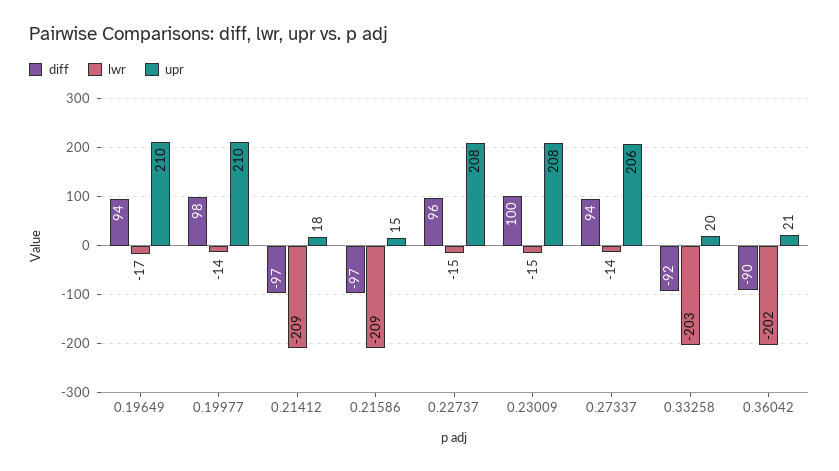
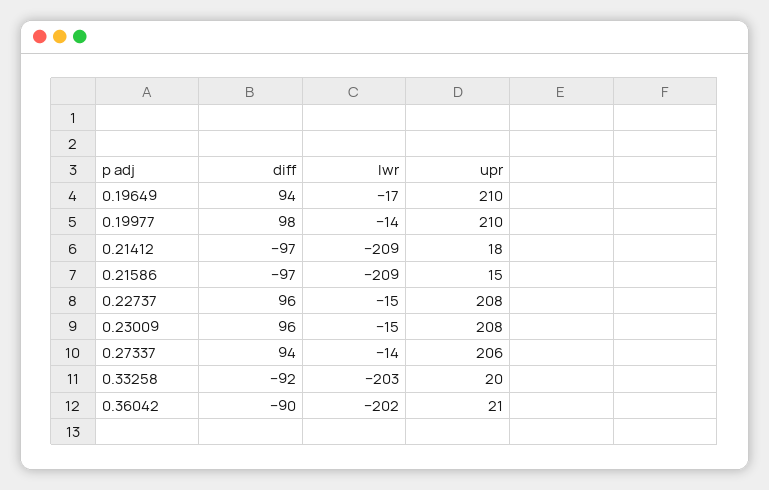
diff, 0.23009: 100 -> 96

